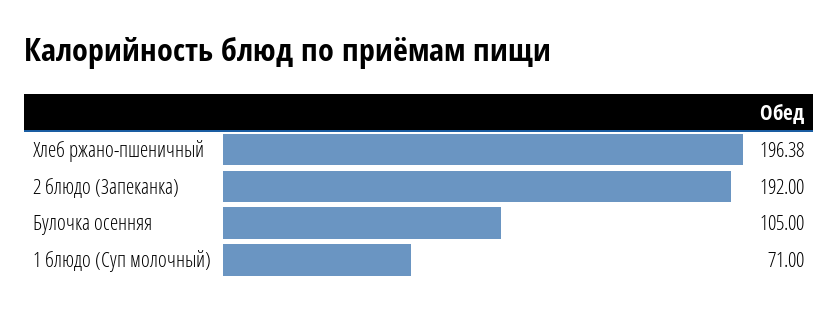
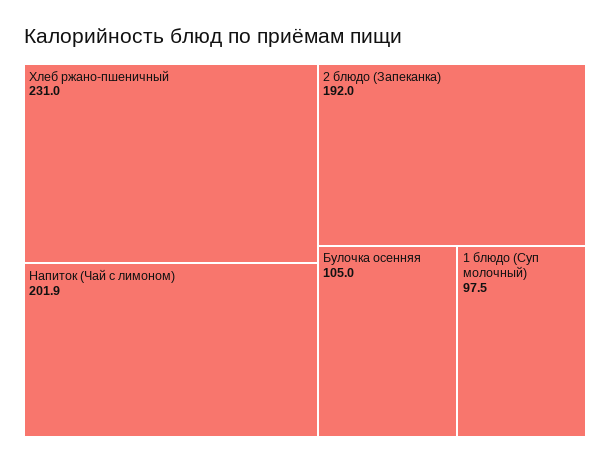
Хлеб ржано-пшеничный: 196.38 -> 231
1 блюдо (Суп молочный): 71 -> 97.5
Напиток (Чай с лимоном): none -> 201.9

